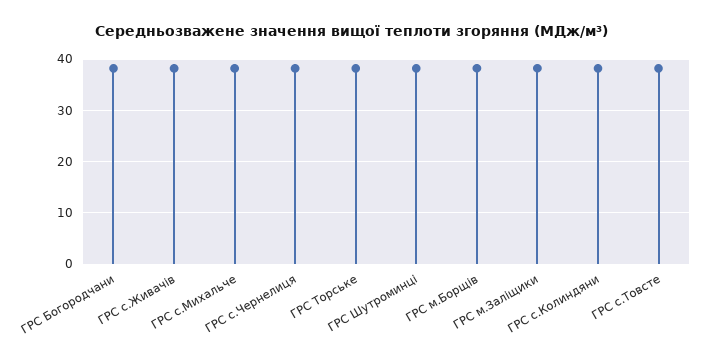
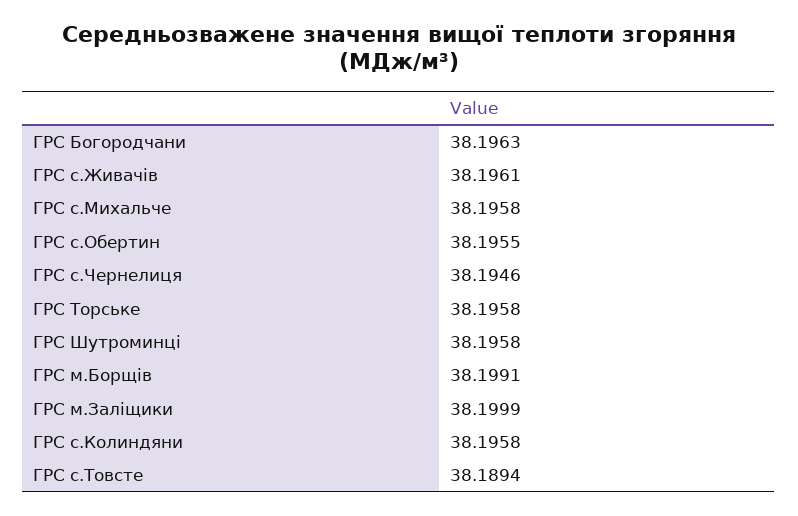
ГРС с.Обертин: none -> 38.1955

